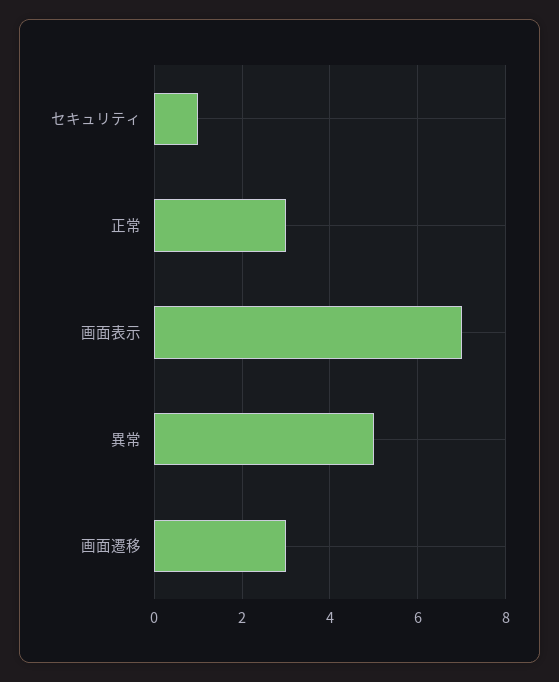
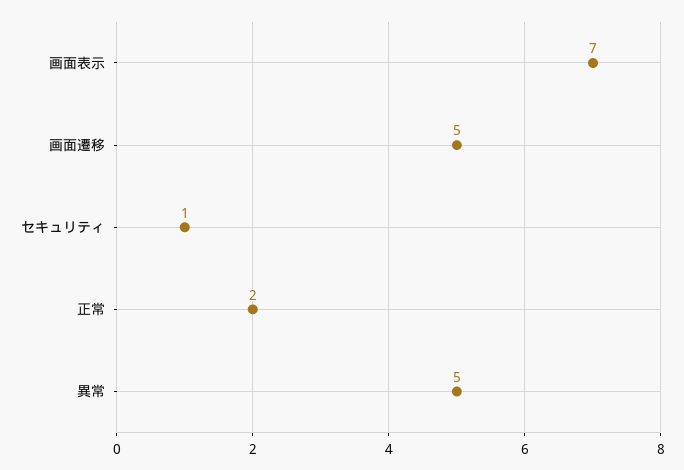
正常: 3 -> 2
画面遷移: 3 -> 5

